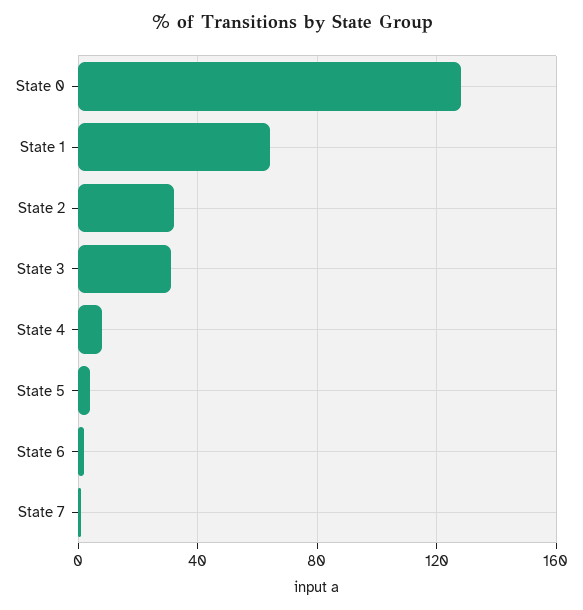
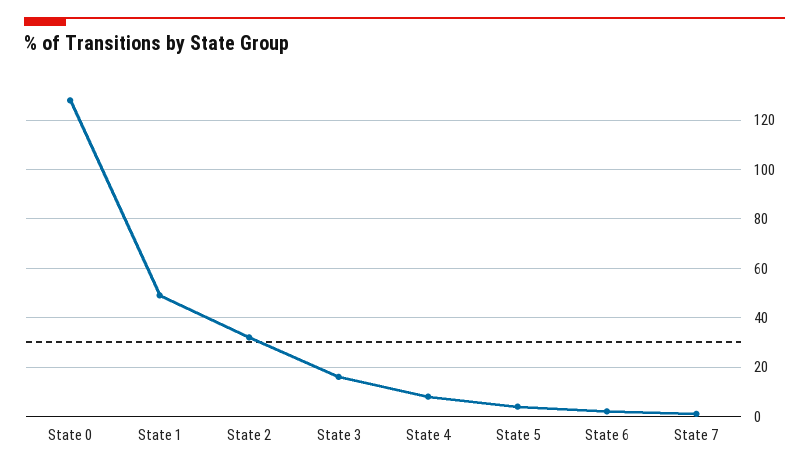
State 1: 65 -> 50
State 3: 30 -> 15

